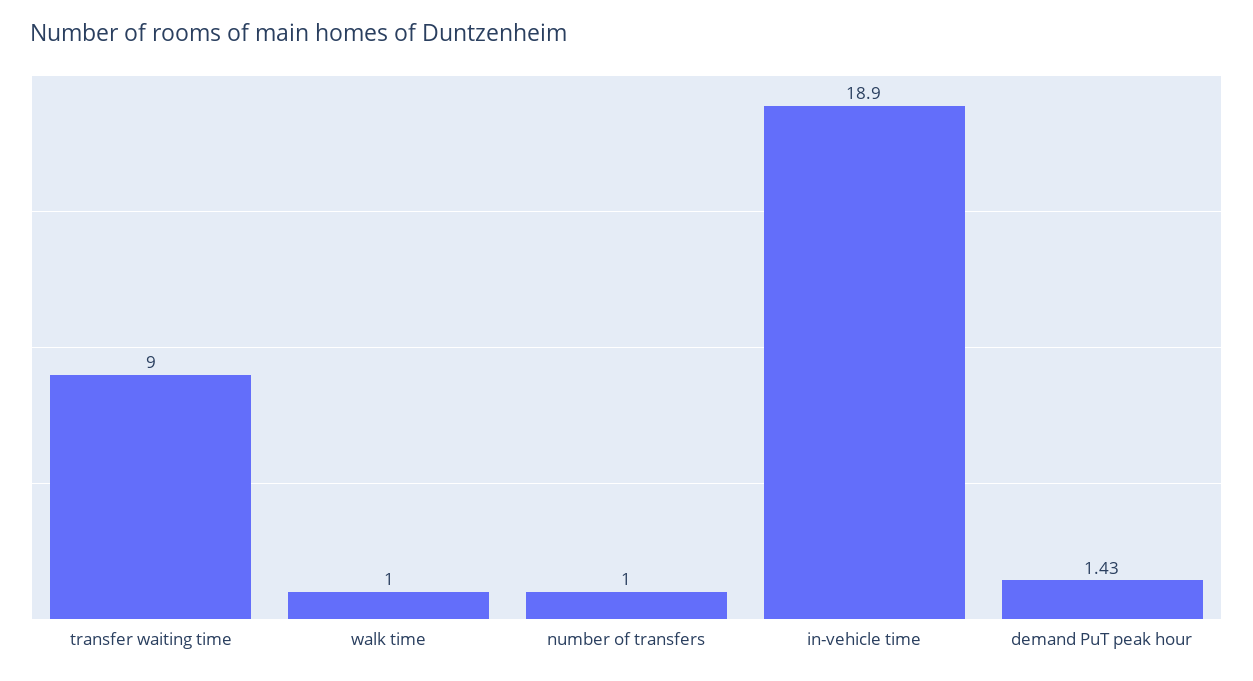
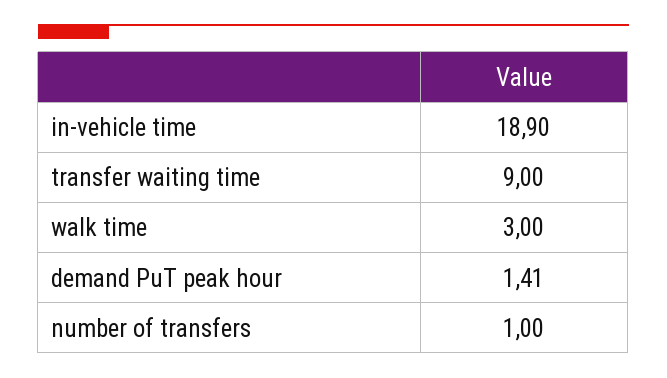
walk time: 1 -> 3
demand PuT peak hour: 1.43 -> 1.41

